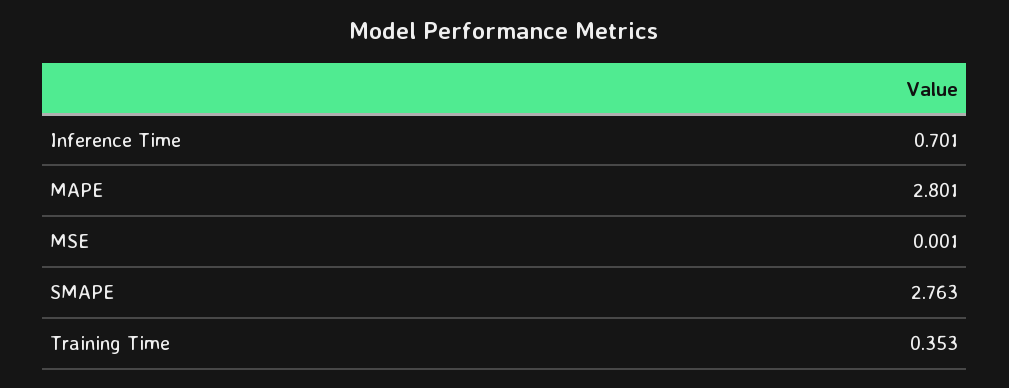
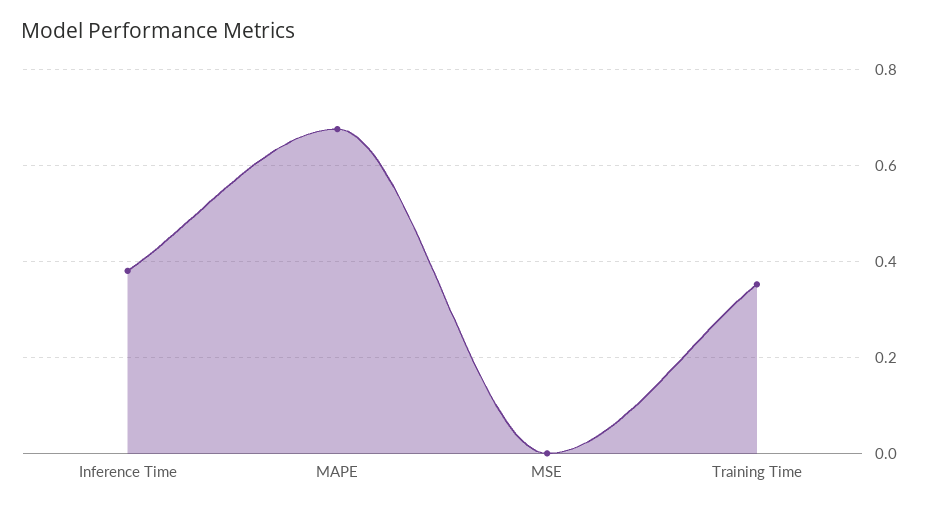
Inference Time: 0.701 -> 0.38
MAPE: 2.801 -> 0.68
SMAPE: 2.763 -> none

